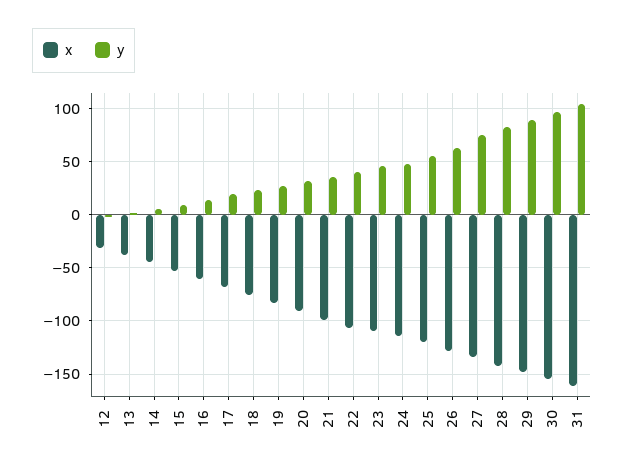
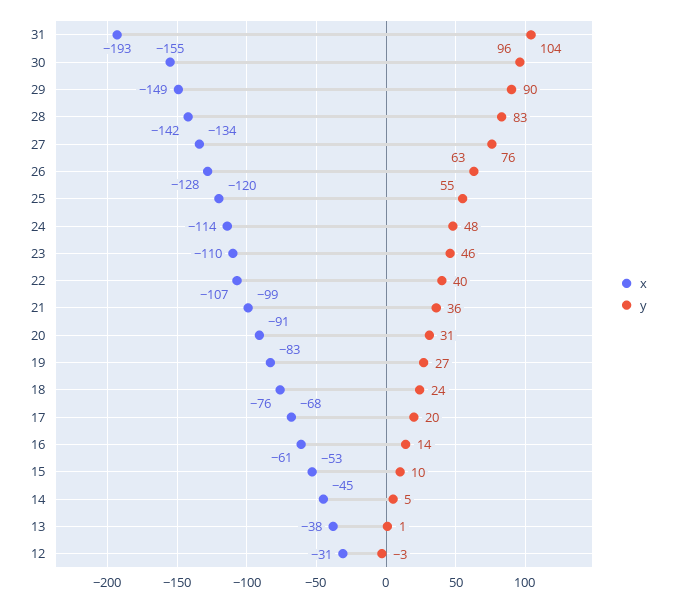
x, 31: -160 -> -193

